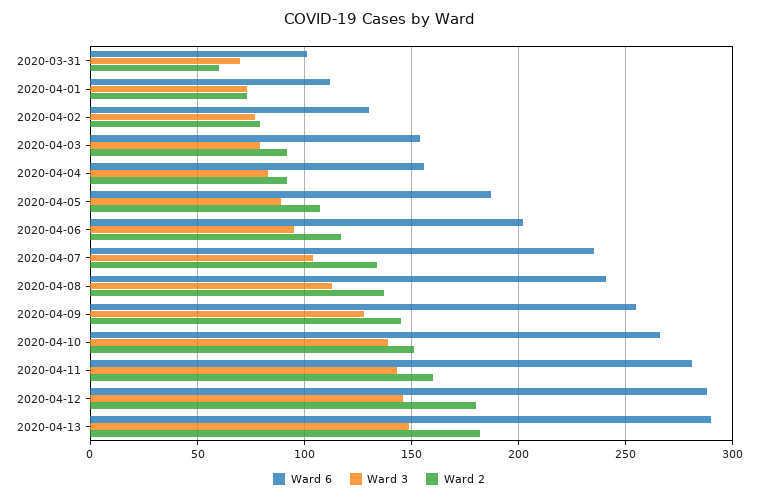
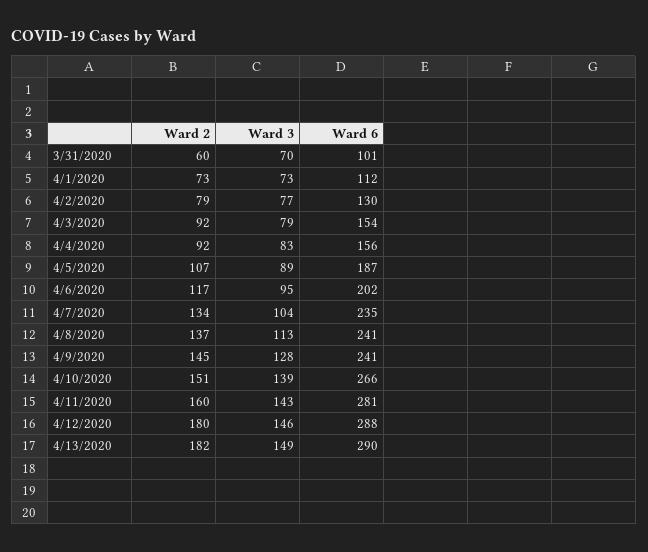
Ward 6, 2020-04-09: 255 -> 241

